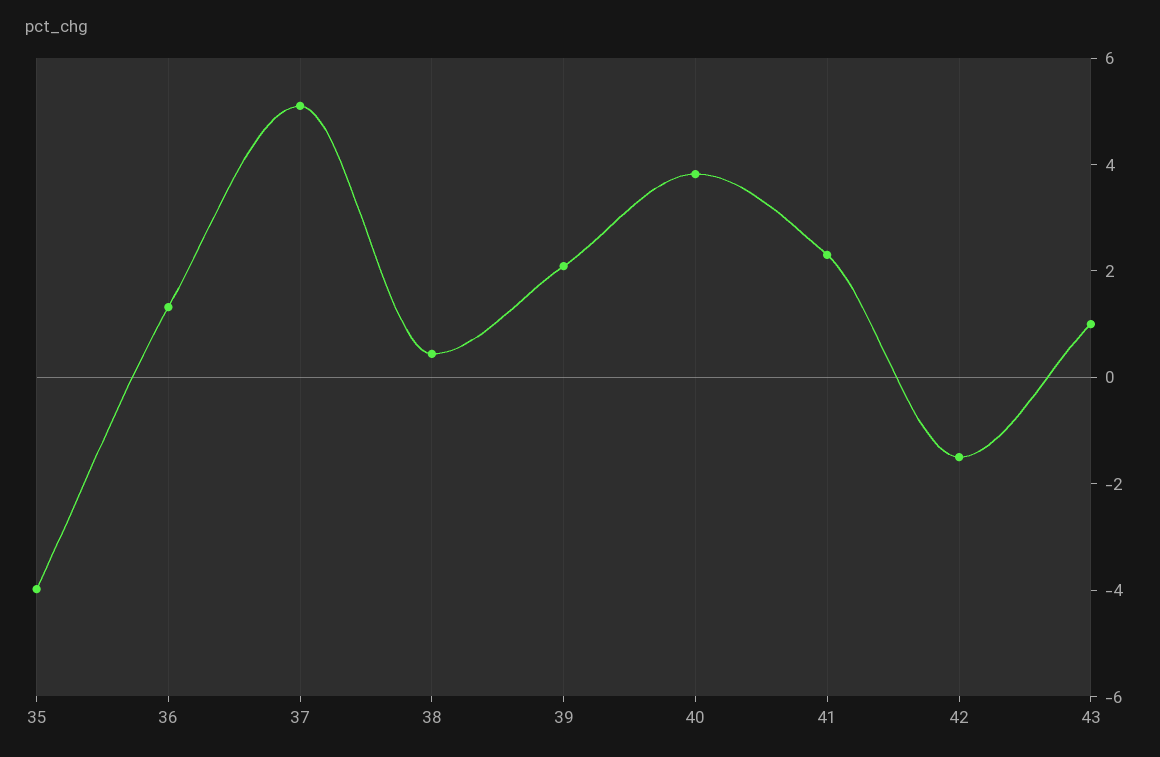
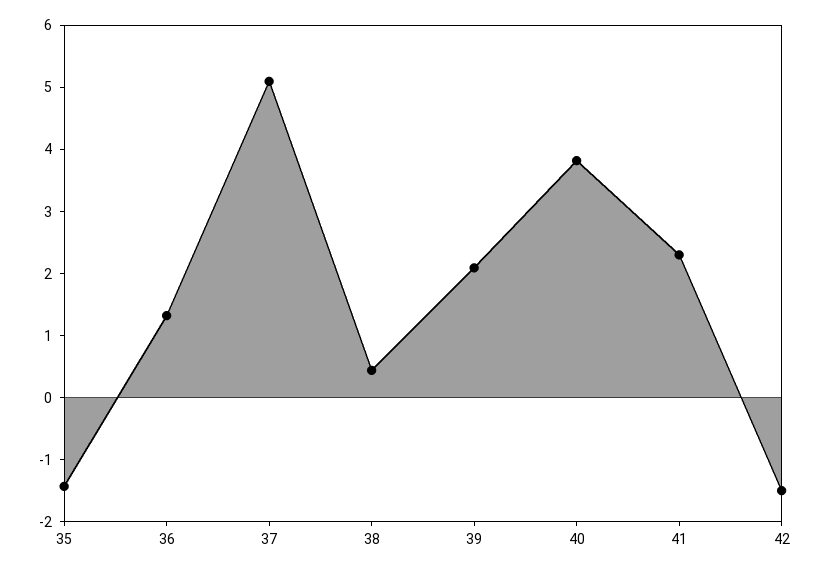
35: -4 -> -1.4
43: 1 -> none

